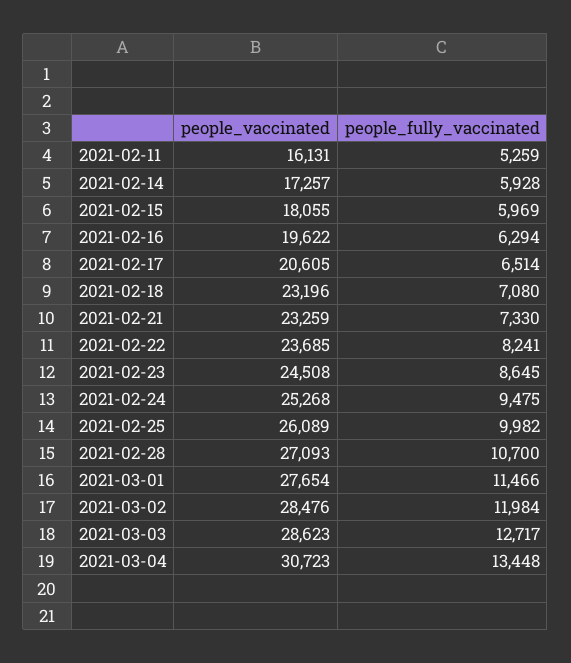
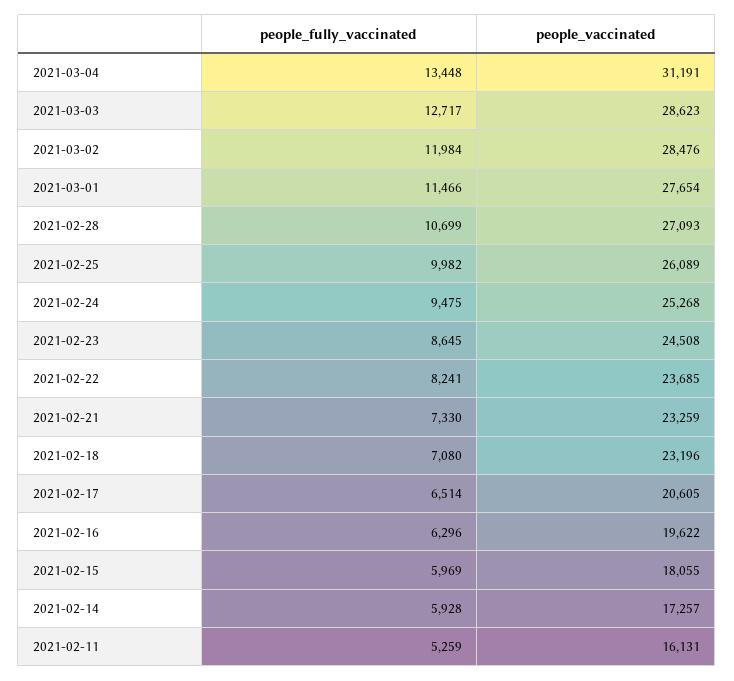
people_fully_vaccinated, 2021-02-16: 6294 -> 6296
people_fully_vaccinated, 2021-02-28: 10700 -> 10699
people_vaccinated, 2021-03-04: 30723 -> 31191

